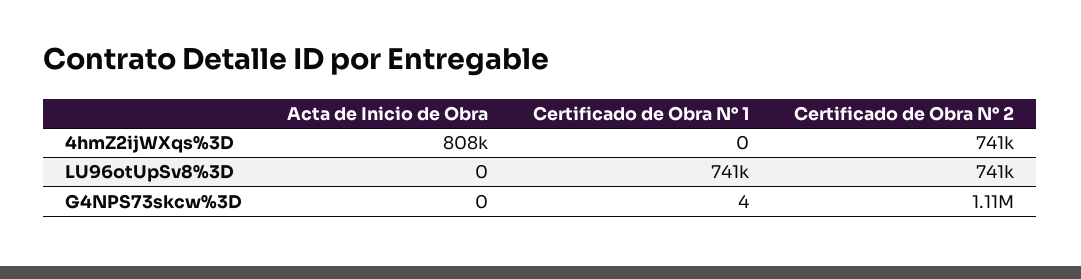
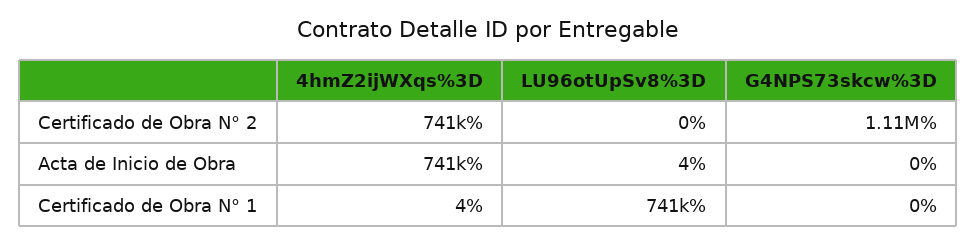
Acta de Inicio de Obra, 4hmZ2ijWXqs%3D: 808000 -> 741000
Certificado de Obra N° 1, 4hmZ2ijWXqs%3D: 0 -> 4
Acta de Inicio de Obra, LU96otUpSv8%3D: 0 -> 4
Certificado de Obra N° 2, LU96otUpSv8%3D: 741000 -> 0
Certificado de Obra N° 1, G4NPS73skcw%3D: 4 -> 0

